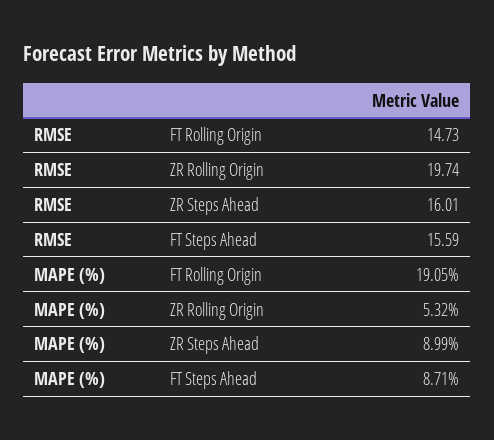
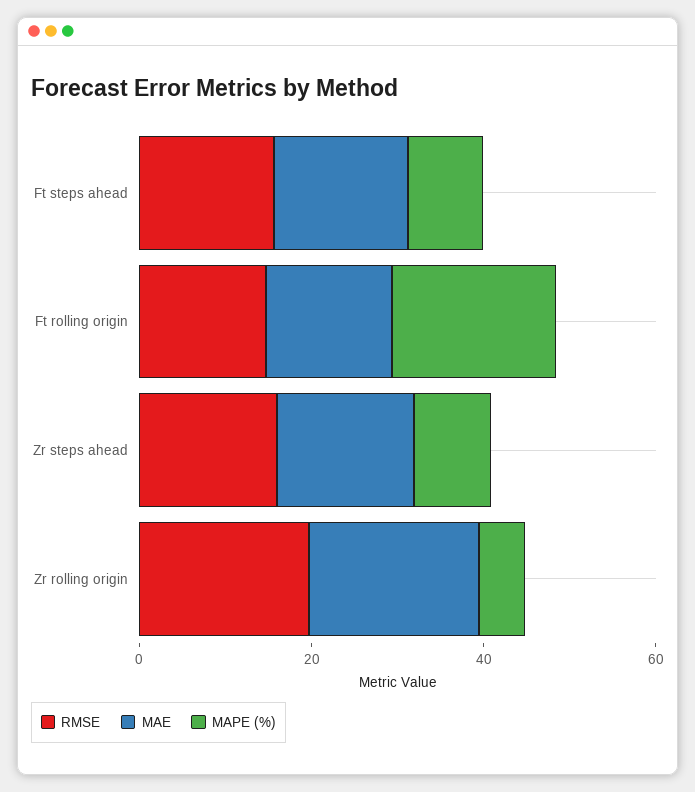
MAE, FT Steps Ahead: none -> 15
MAE, FT Rolling Origin: none -> 15
MAE, ZR Steps Ahead: none -> 15
MAE, ZR Rolling Origin: none -> 20

